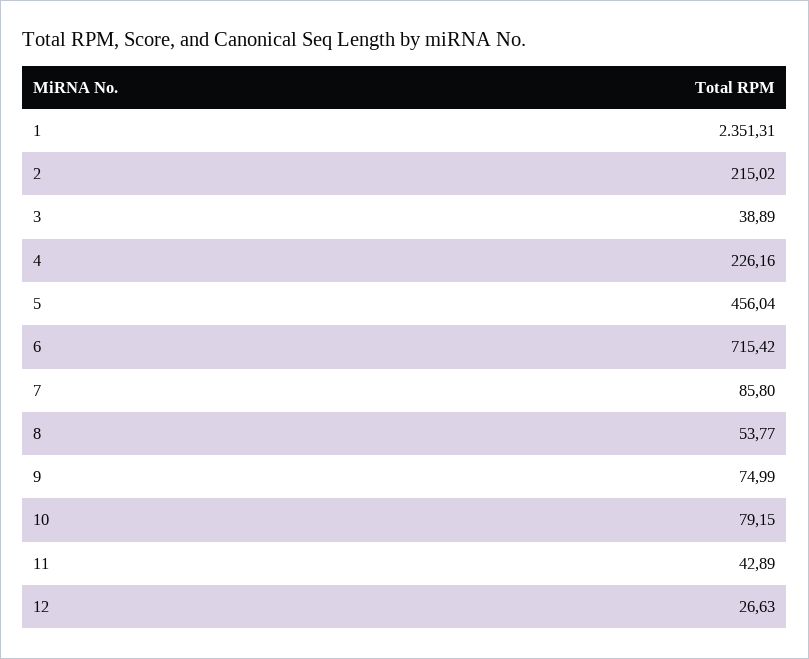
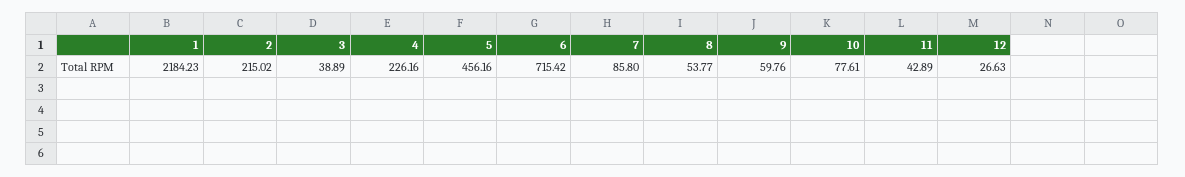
1: 2351.31 -> 2184.23
5: 456.04 -> 456.16
9: 74.99 -> 59.76
10: 79.15 -> 77.61

